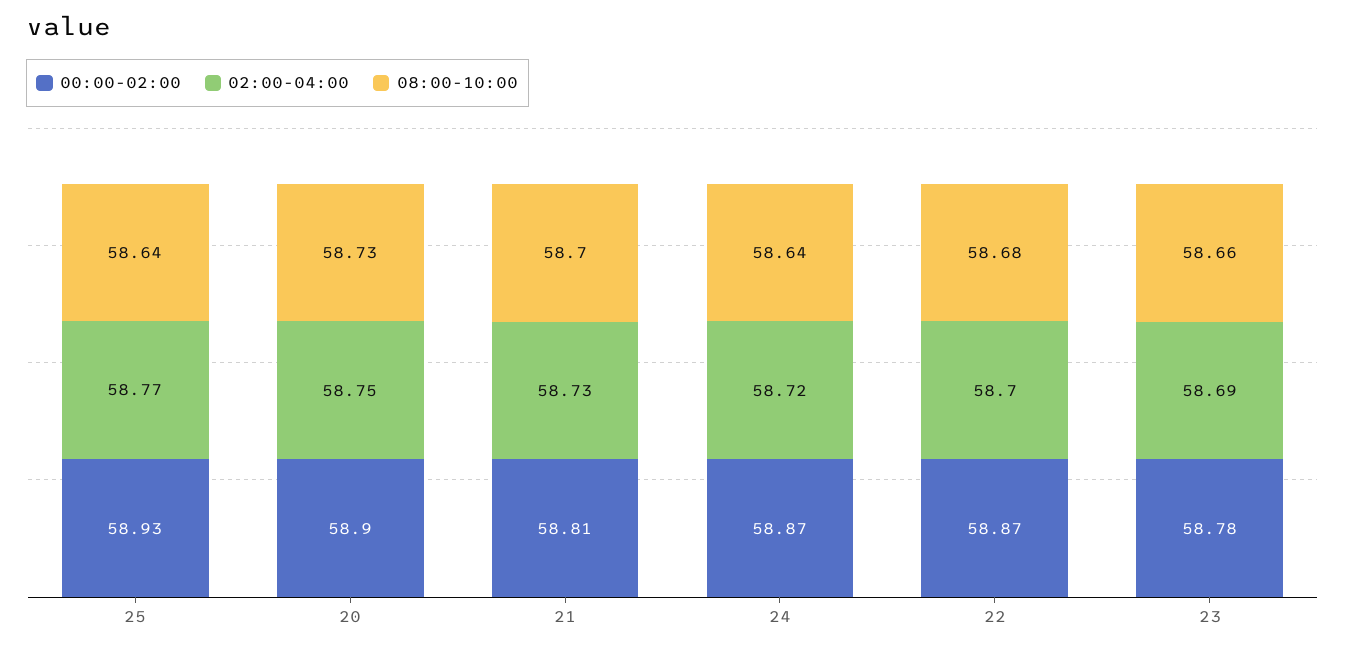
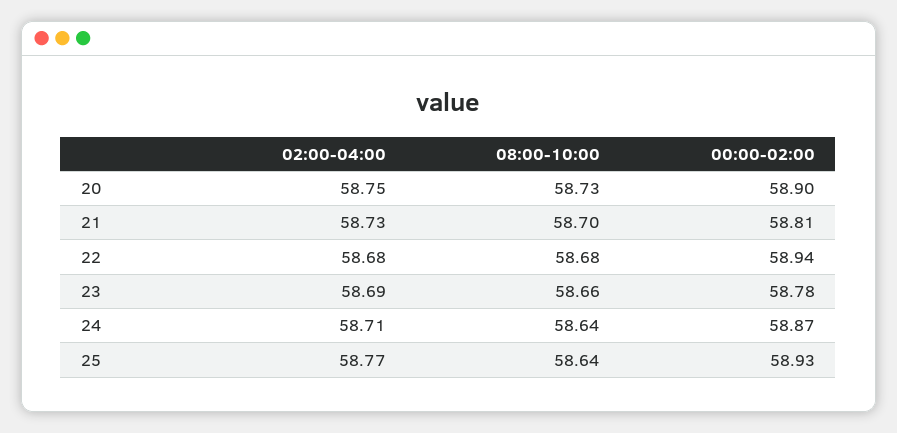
02:00-04:00, 24: 58.72 -> 58.71
00:00-02:00, 22: 58.87 -> 58.94
02:00-04:00, 22: 58.7 -> 58.68

